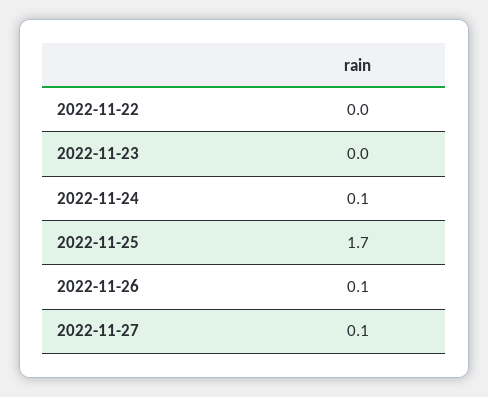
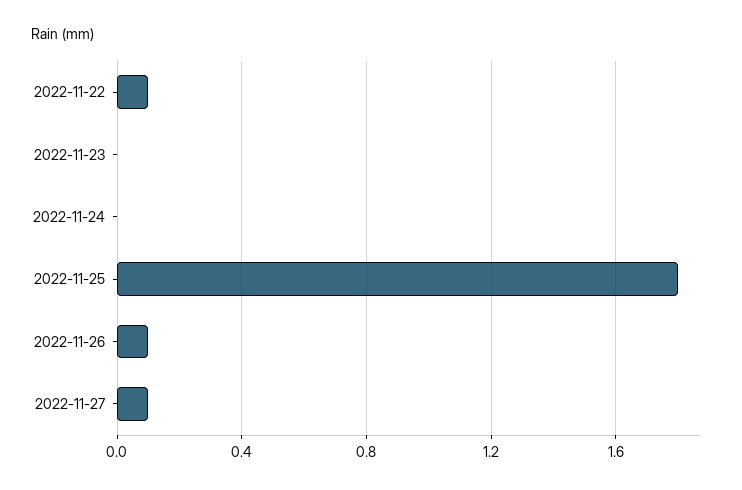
2022-11-22: 0 -> 0.1
2022-11-24: 0.1 -> 0
2022-11-25: 1.7 -> 1.8

